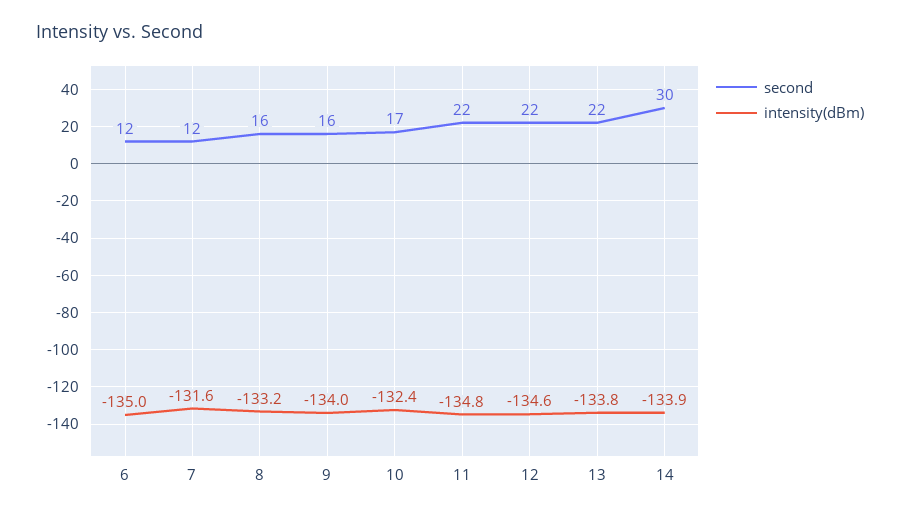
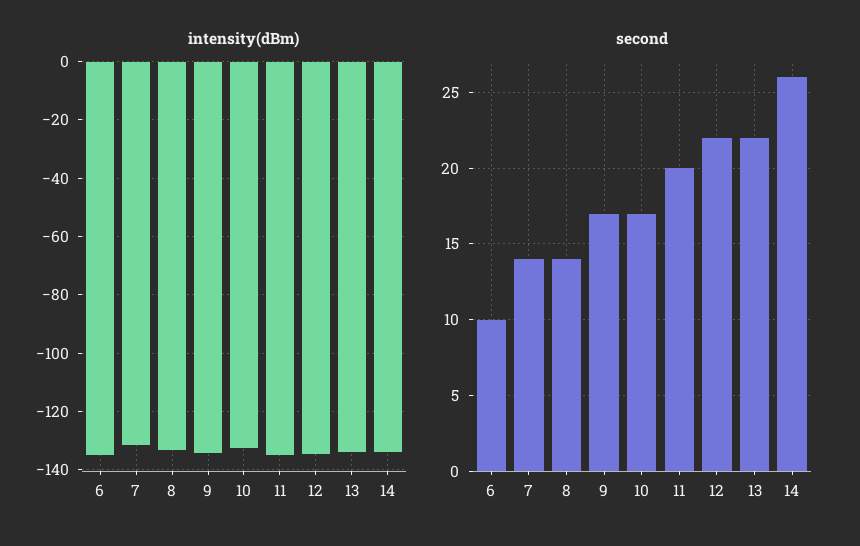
second, 6: 12 -> 10
second, 7: 12 -> 14
second, 8: 16 -> 14
second, 9: 16 -> 17
second, 11: 22 -> 20
second, 14: 30 -> 26

